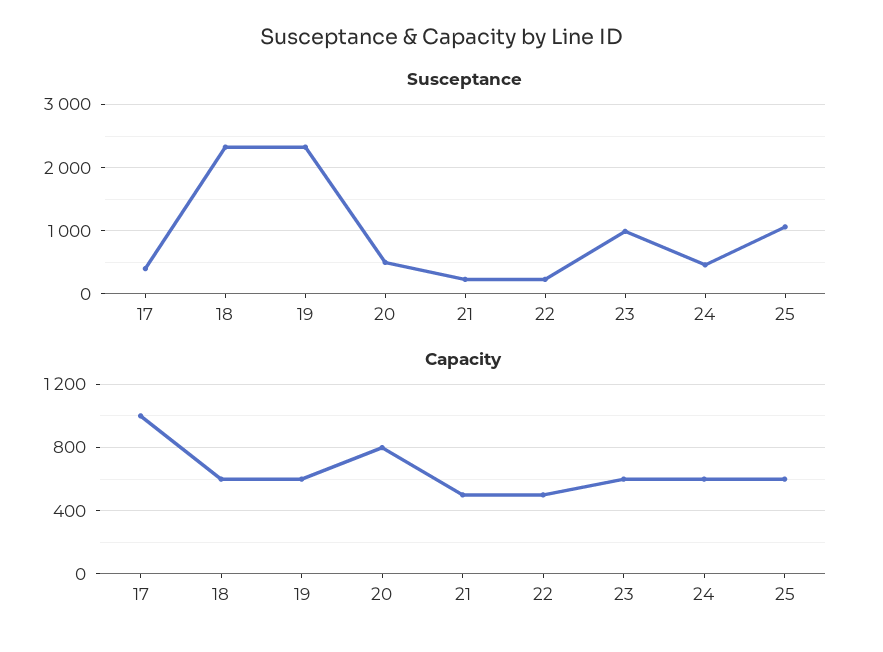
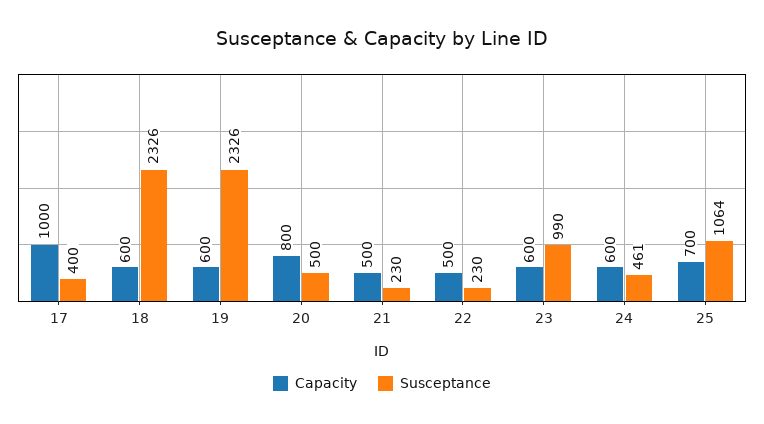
Capacity, 25: 600 -> 700

